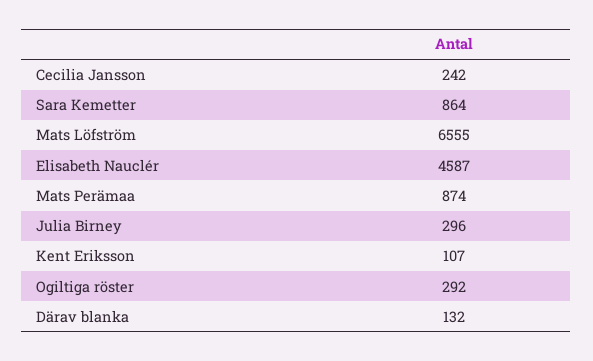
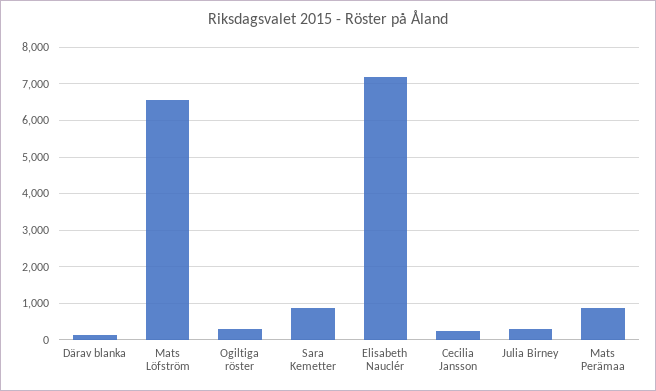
Elisabeth Nauclér: 4587 -> 7200
Kent Eriksson: 107 -> none

